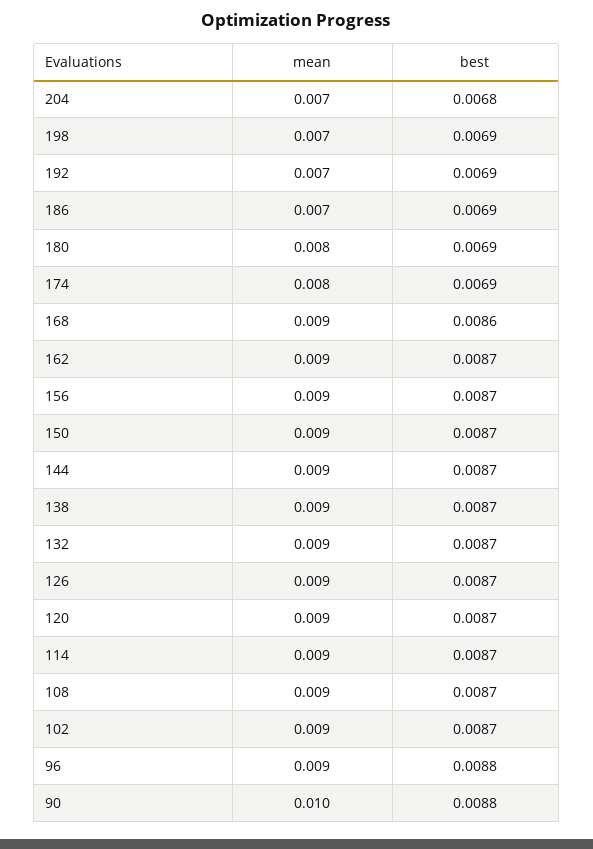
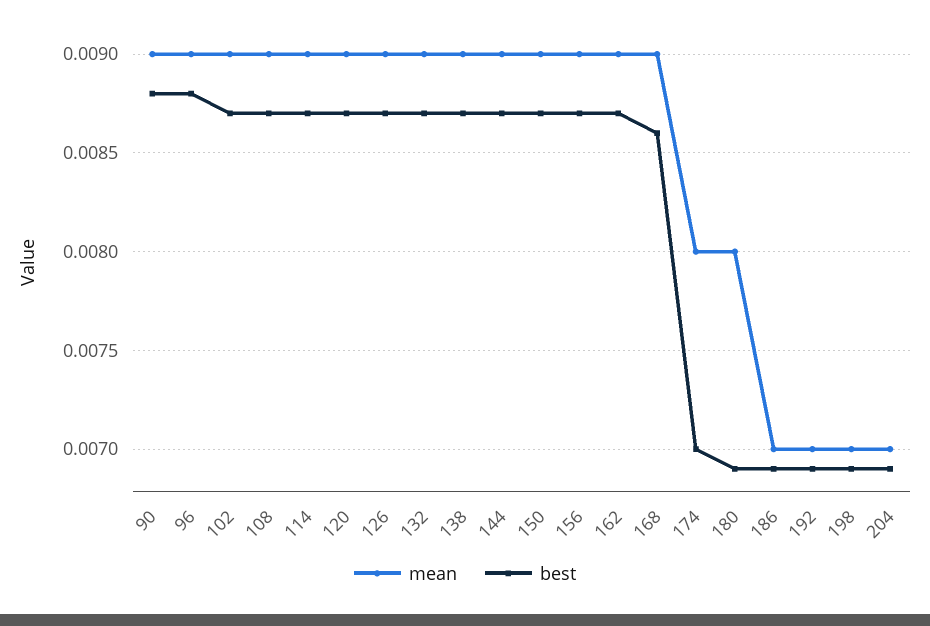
best, 204: 0.0068 -> 0.0069
best, 174: 0.0069 -> 0.007
mean, 90: 0.01 -> 0.009

